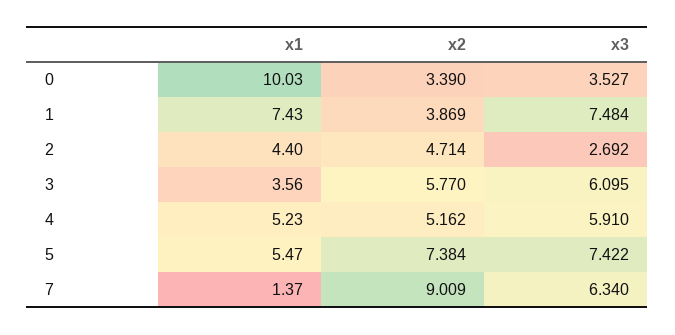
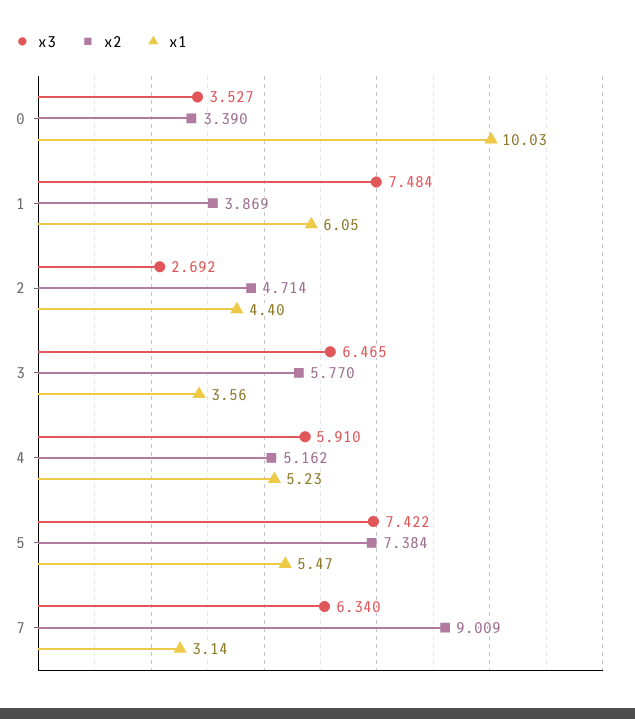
x1, 1: 7.43 -> 6.05
x3, 3: 6.095 -> 6.465
x1, 7: 1.37 -> 3.14

